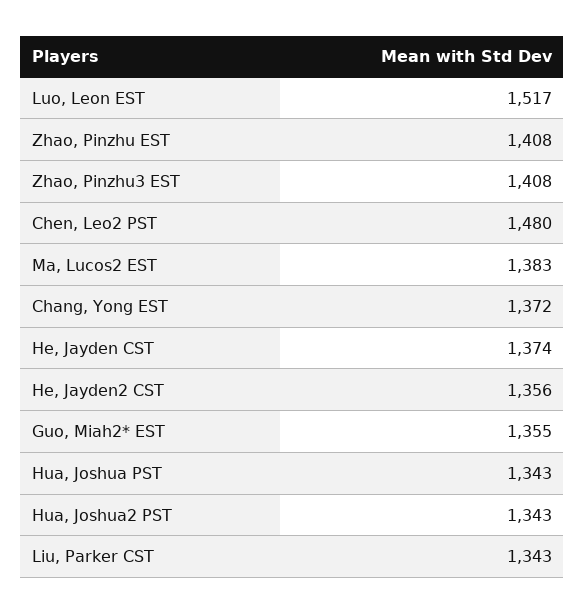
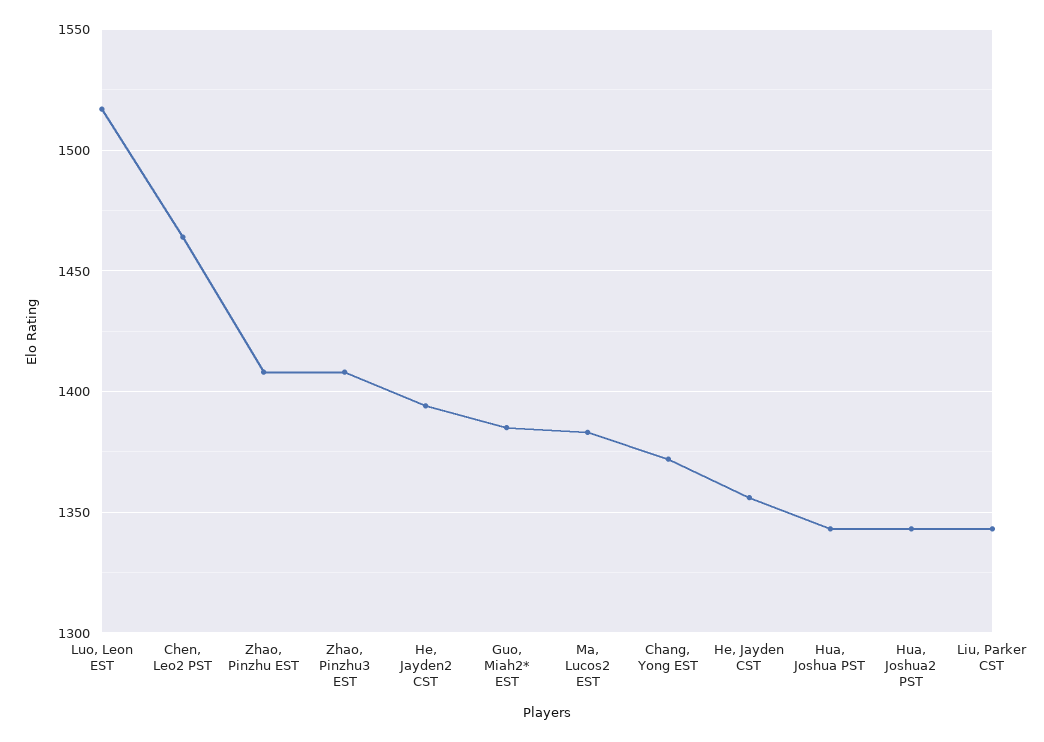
Chen, Leo2 PST: 1480 -> 1465
He, Jayden CST: 1374 -> 1355
He, Jayden2 CST: 1356 -> 1395
Guo, Miah2* EST: 1355 -> 1385

